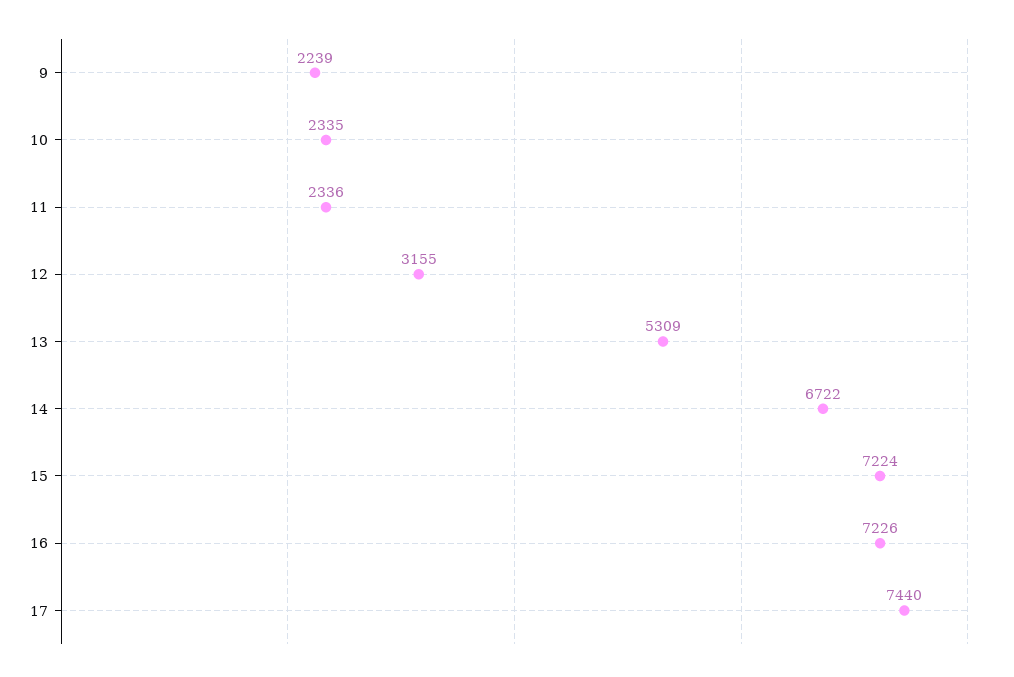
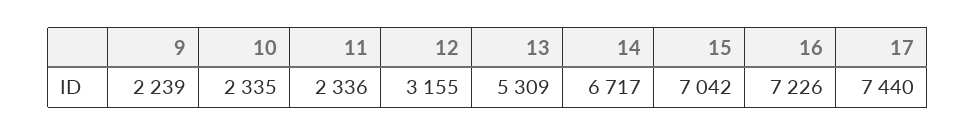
14: 6722 -> 6717
15: 7224 -> 7042

